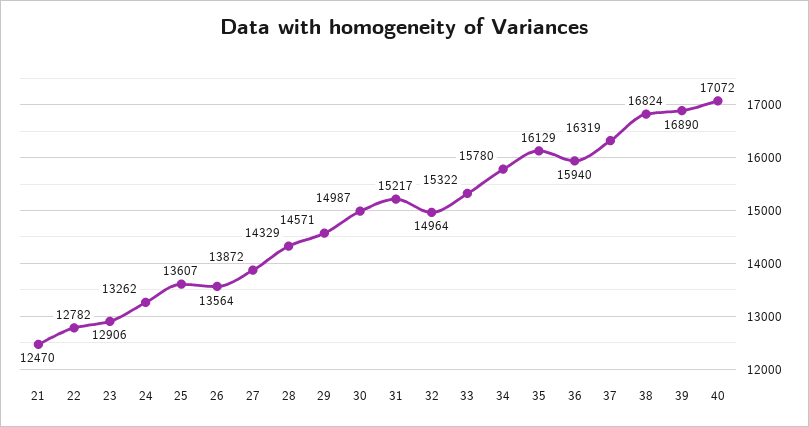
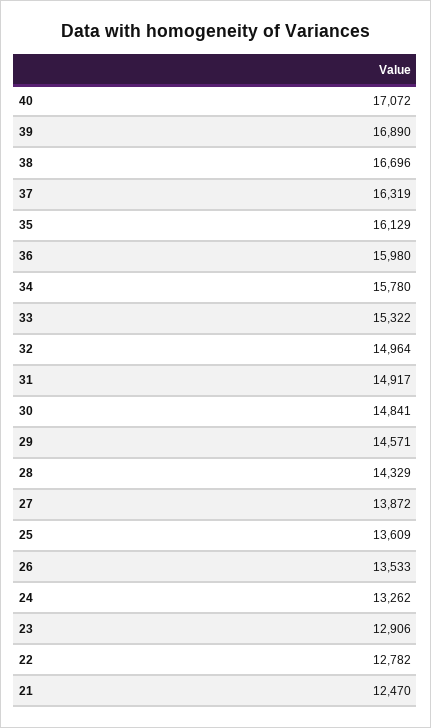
25: 13607 -> 13609
26: 13564 -> 13533
30: 14987 -> 14841
31: 15217 -> 14917
36: 15940 -> 15980
38: 16824 -> 16696

